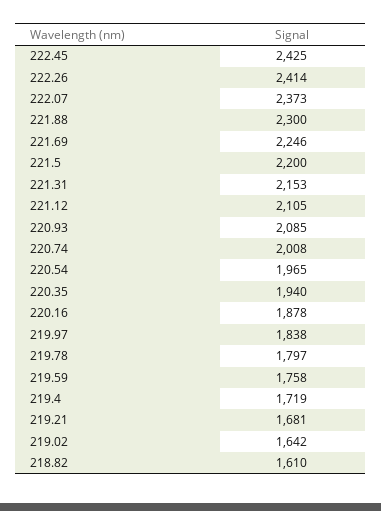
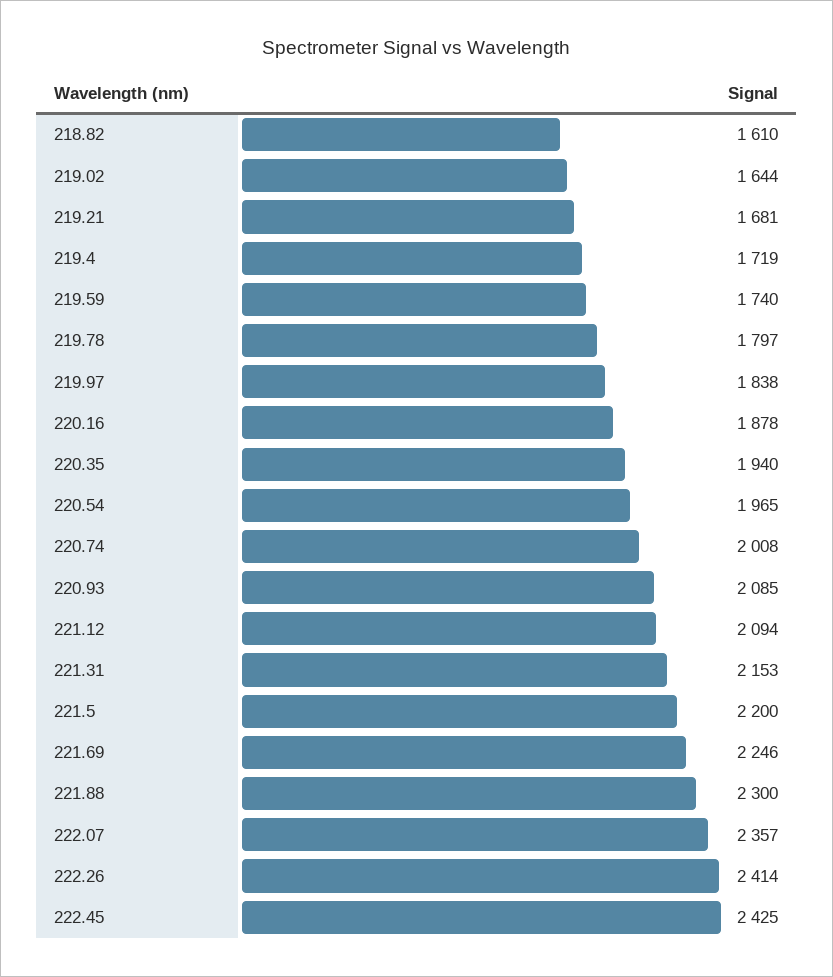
222.07: 2373 -> 2357
221.12: 2105 -> 2094
219.59: 1758 -> 1740
219.02: 1642 -> 1644

